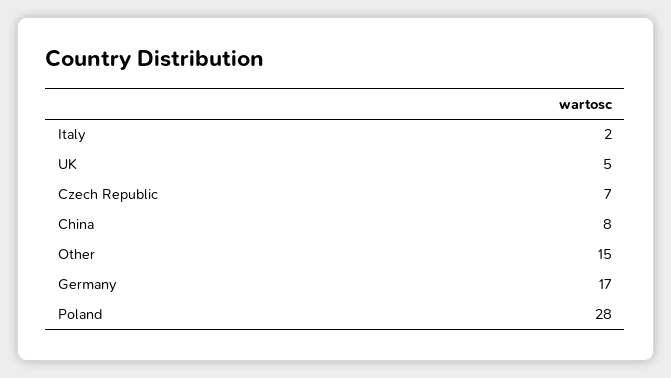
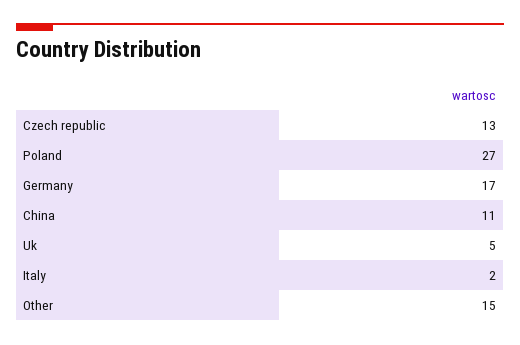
Czech Republic: 7 -> 13
China: 8 -> 11
Poland: 28 -> 27

